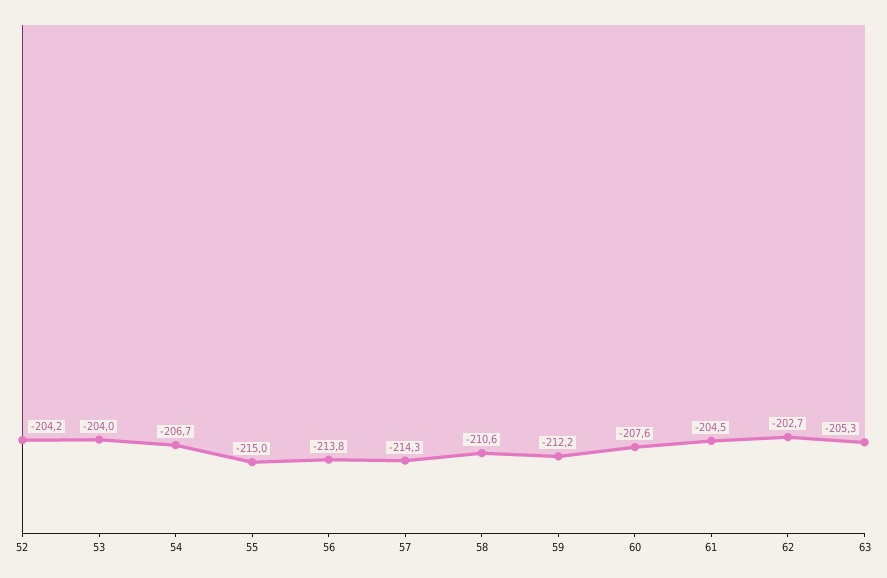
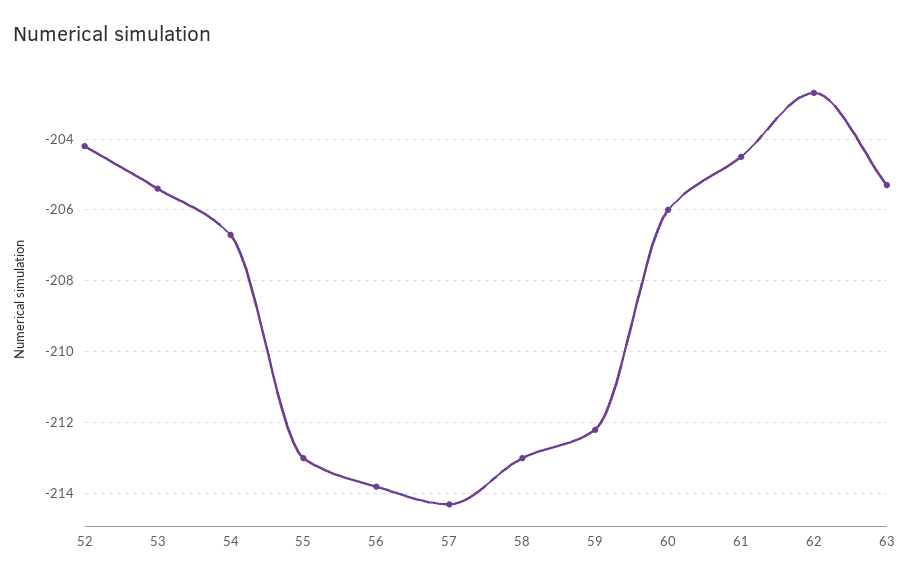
53: -204 -> -205.5
55: -215 -> -213
58: -210.6 -> -213
60: -207.6 -> -206

